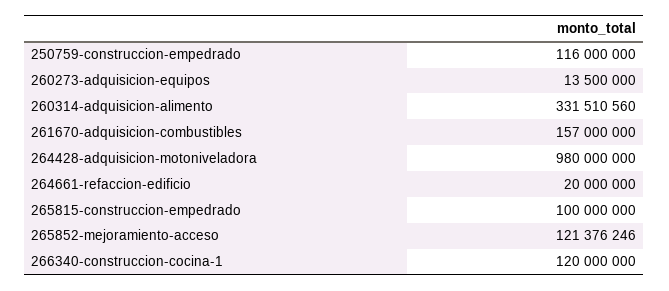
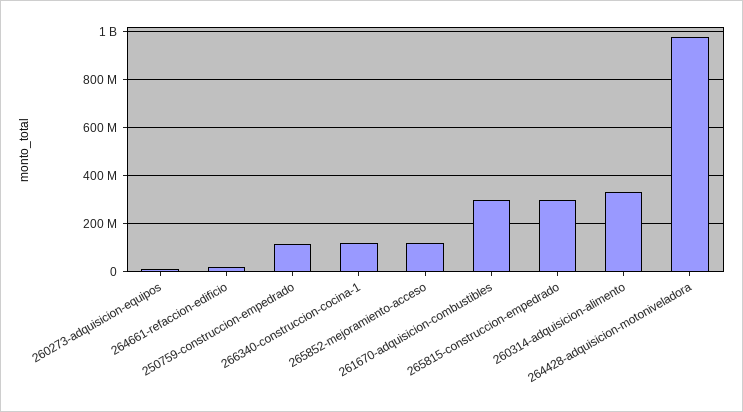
261670-adquisicion-combustibles: 157000000 -> 300000000
265815-construccion-empedrado: 100000000 -> 300000000

